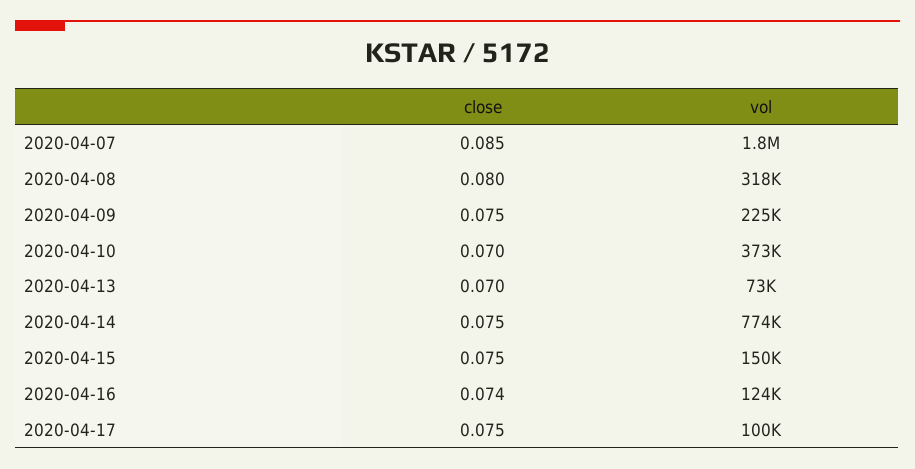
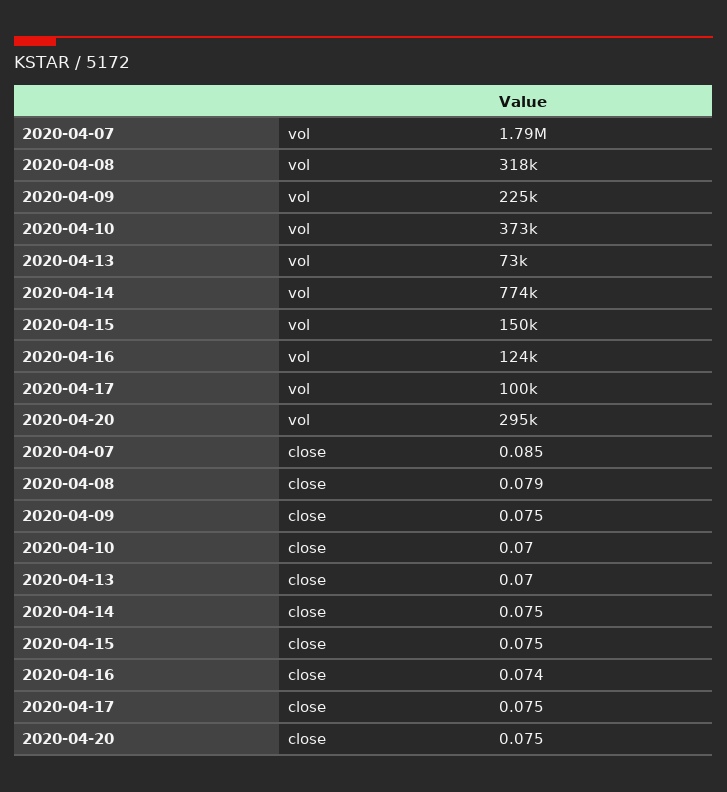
close, 2020-04-08: 0.08 -> 0.079
vol, 2020-04-20: none -> 295000
close, 2020-04-20: none -> 0.075

